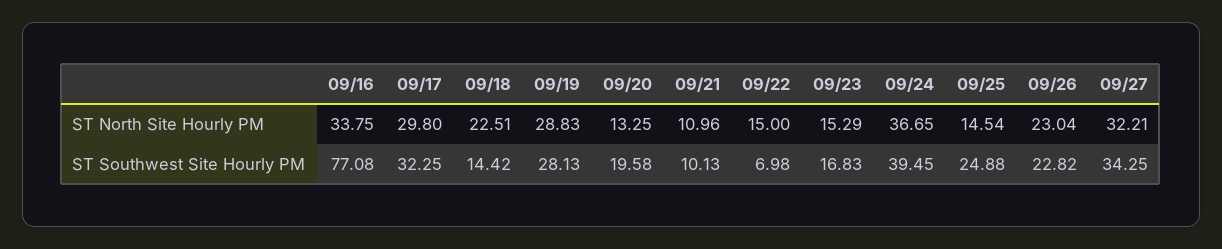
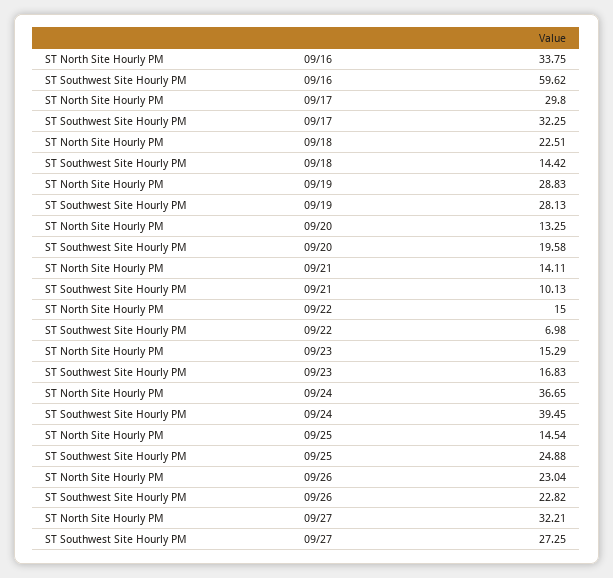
09/21, ST North Site Hourly PM: 10.96 -> 14.11
09/16, ST Southwest Site Hourly PM: 77.08 -> 59.62
09/27, ST Southwest Site Hourly PM: 34.25 -> 27.25

